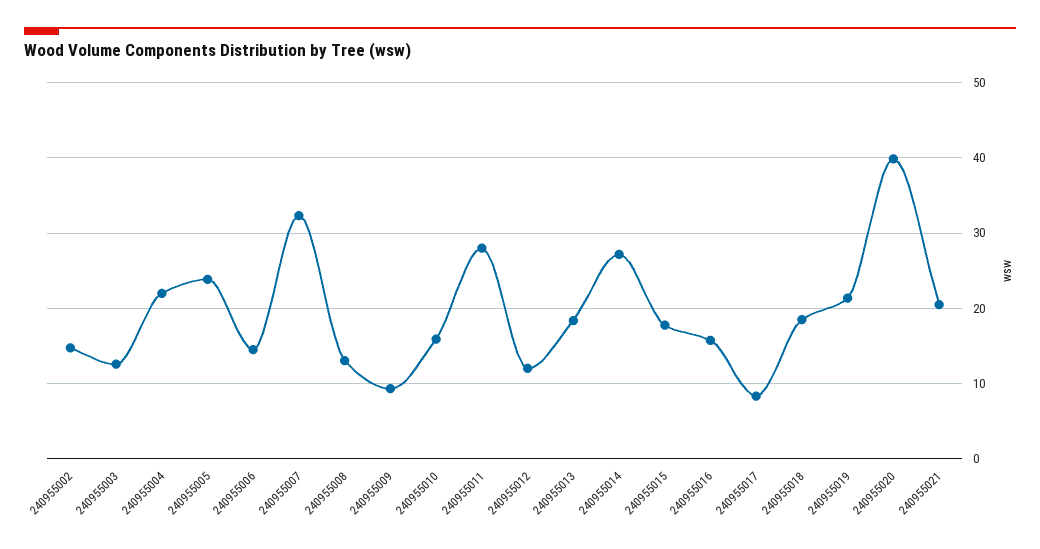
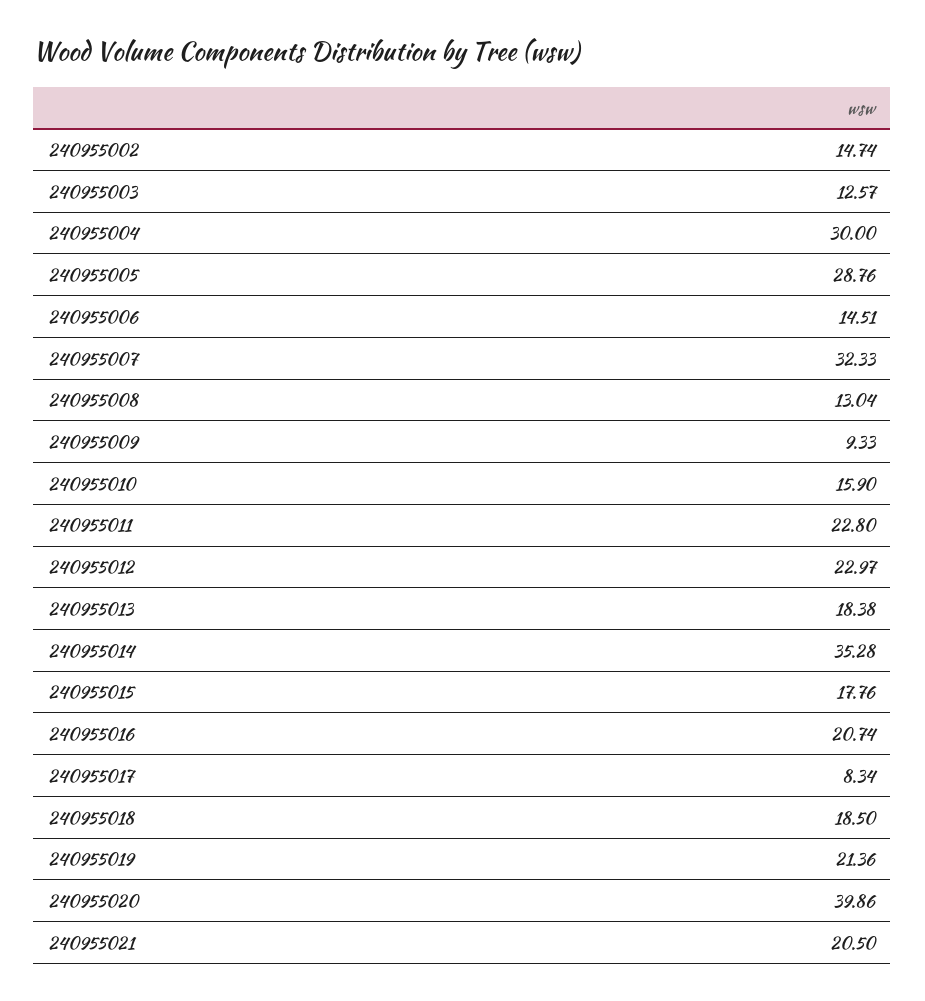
240955004: 22 -> 30
240955005: 24 -> 28.76
240955011: 28 -> 22.8
240955012: 12 -> 22.97
240955014: 27 -> 35.28
240955016: 16 -> 20.74

